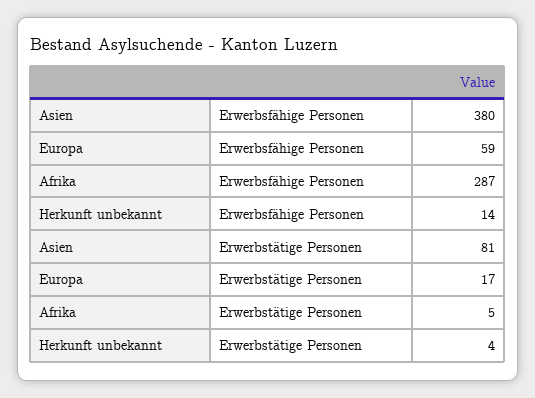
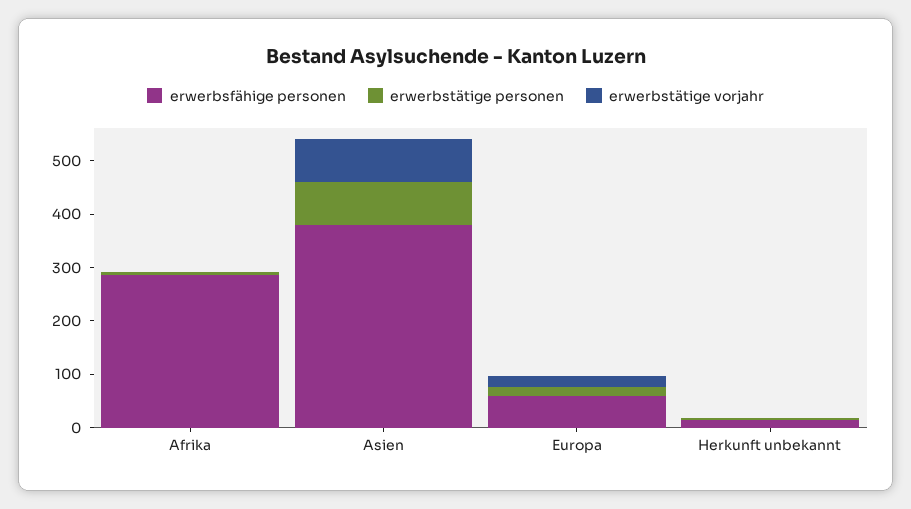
erwerbstätige vorjahr, Afrika: none -> 0
erwerbstätige vorjahr, Asien: none -> 80
erwerbstätige vorjahr, Europa: none -> 20
erwerbstätige vorjahr, Herkunft unbekannt: none -> 0

